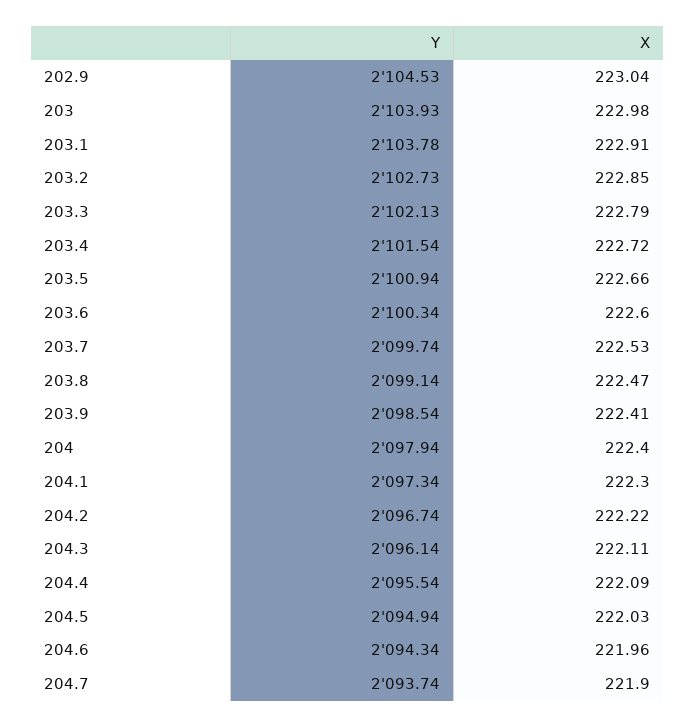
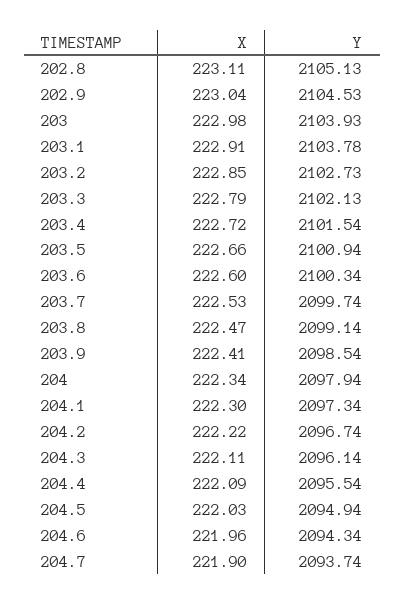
X, 204: 222.4 -> 222.34
X, 202.8: none -> 223.11
Y, 202.8: none -> 2105.13

